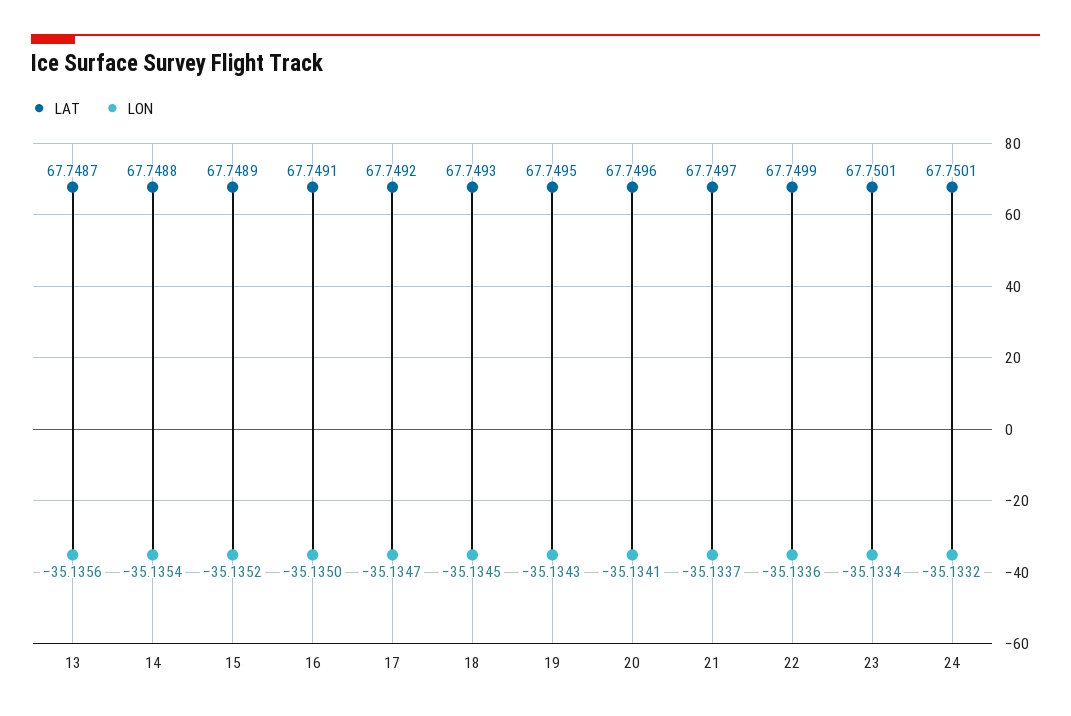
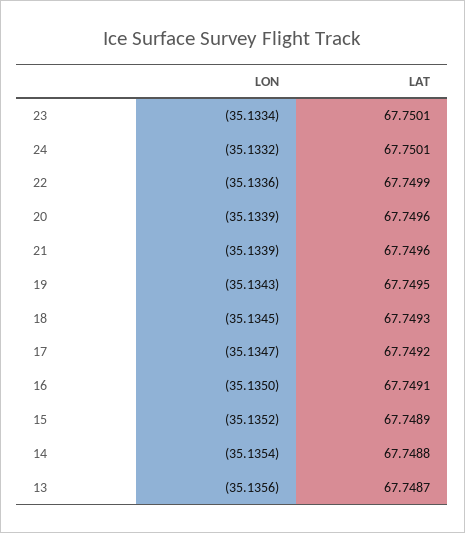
LON, 20: -35.1341 -> -35.1339
LAT, 21: 67.7497 -> 67.7496
LON, 21: -35.1337 -> -35.1339

